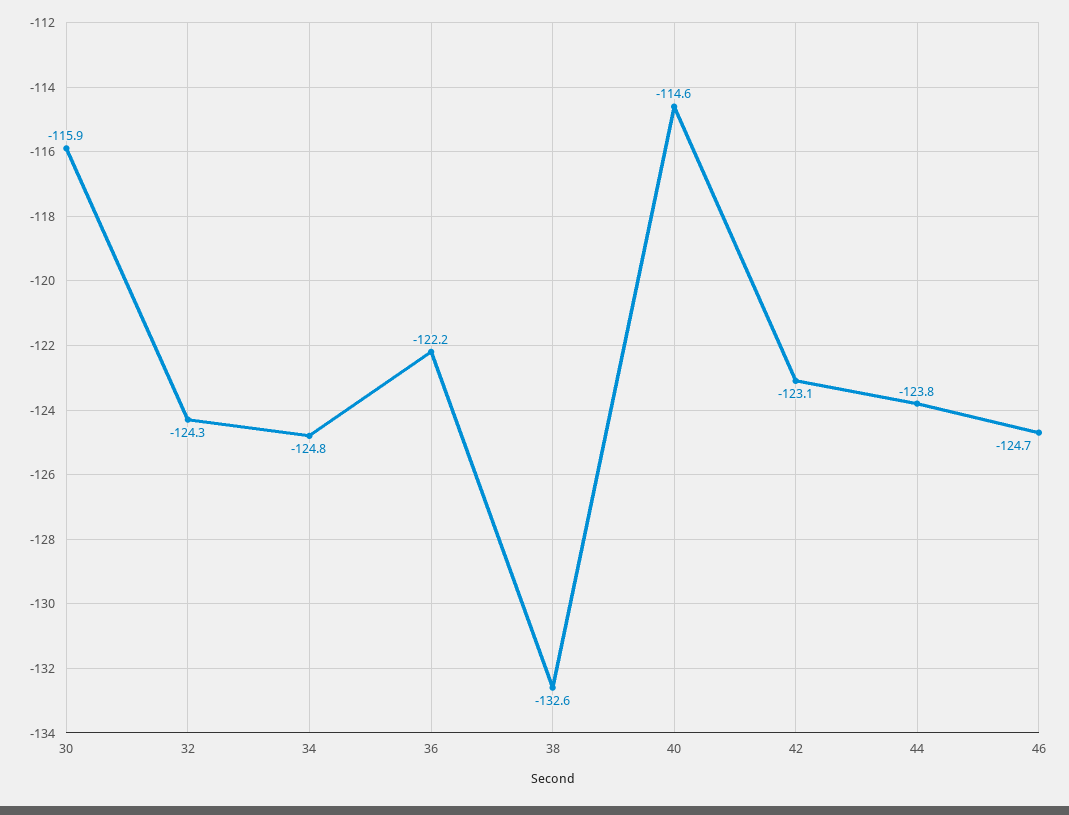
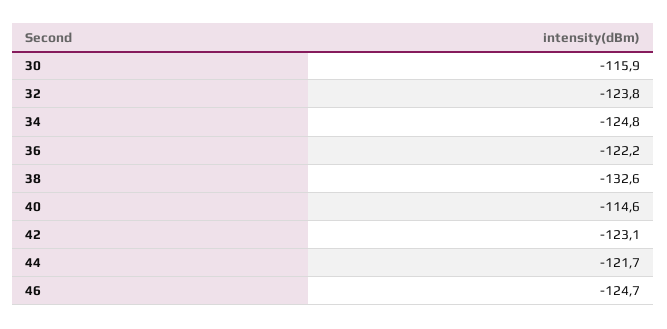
32: -124.3 -> -123.8
44: -123.8 -> -121.7

